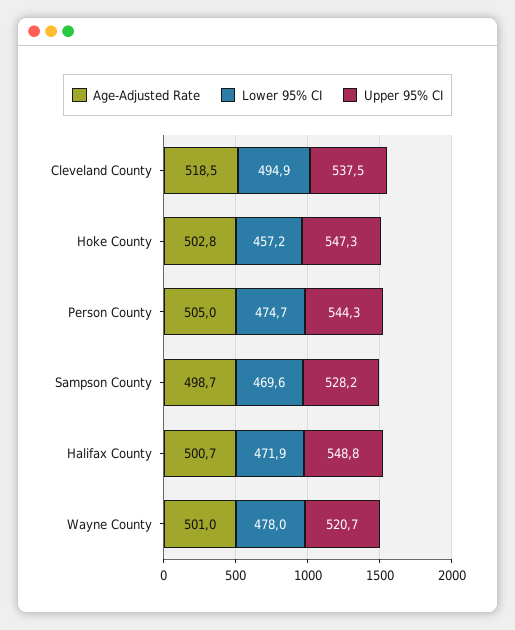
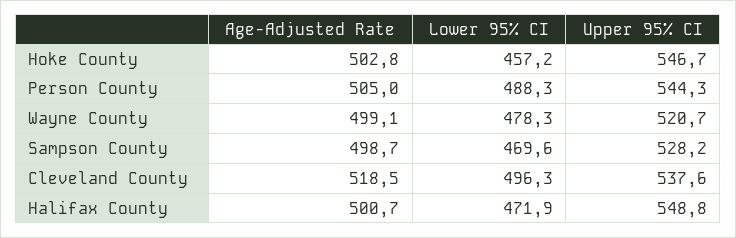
Lower 95% CI, Cleveland County: 494.9 -> 496.3
Upper 95% CI, Cleveland County: 537.5 -> 537.6
Upper 95% CI, Hoke County: 547.3 -> 546.7
Lower 95% CI, Person County: 474.7 -> 488.3
Age-Adjusted Rate, Wayne County: 501 -> 499.1
Lower 95% CI, Wayne County: 478 -> 478.3

